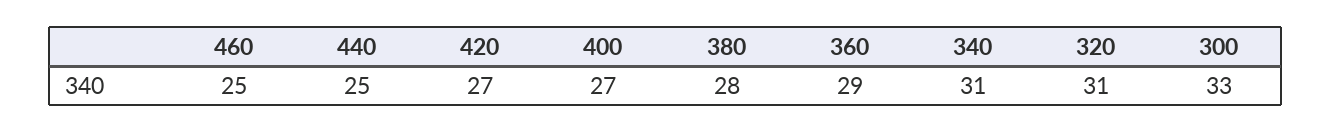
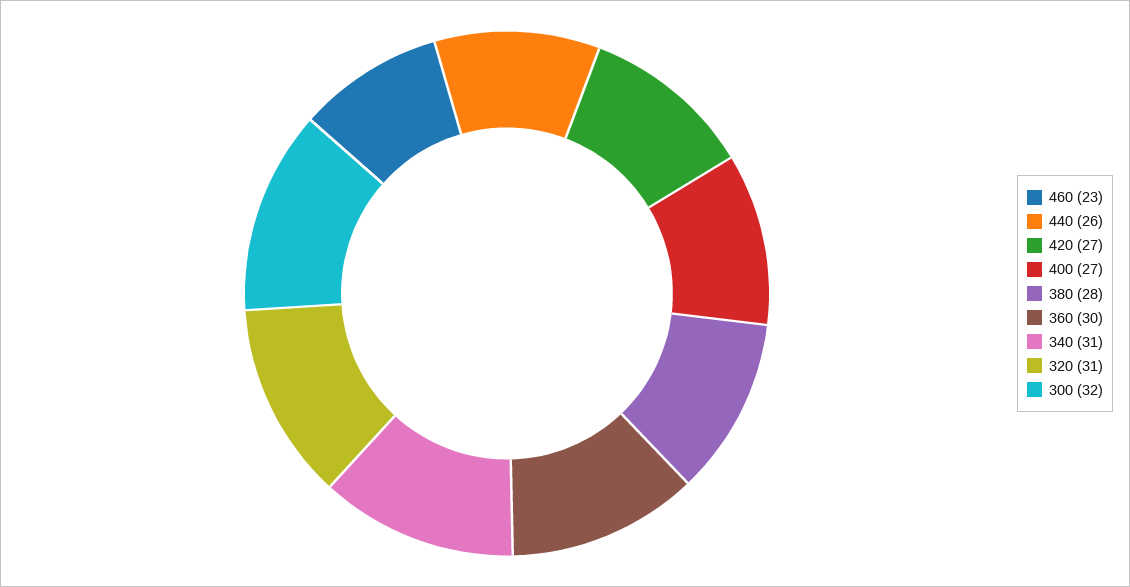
460: 25 -> 23
440: 25 -> 26
360: 29 -> 30
300: 33 -> 32

